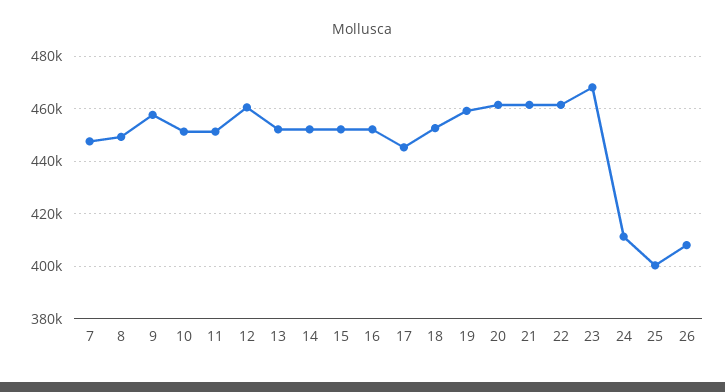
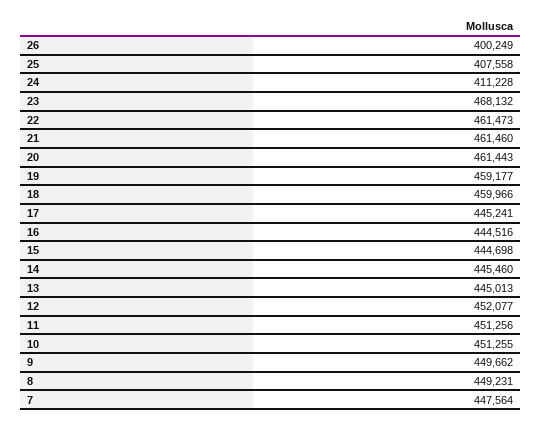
9: 457500 -> 449662
12: 460000 -> 452077
13: 452500 -> 445013
14: 452500 -> 445460
15: 452500 -> 444698
16: 452500 -> 444516
18: 452500 -> 459966
25: 400000 -> 407558
26: 407500 -> 400249

